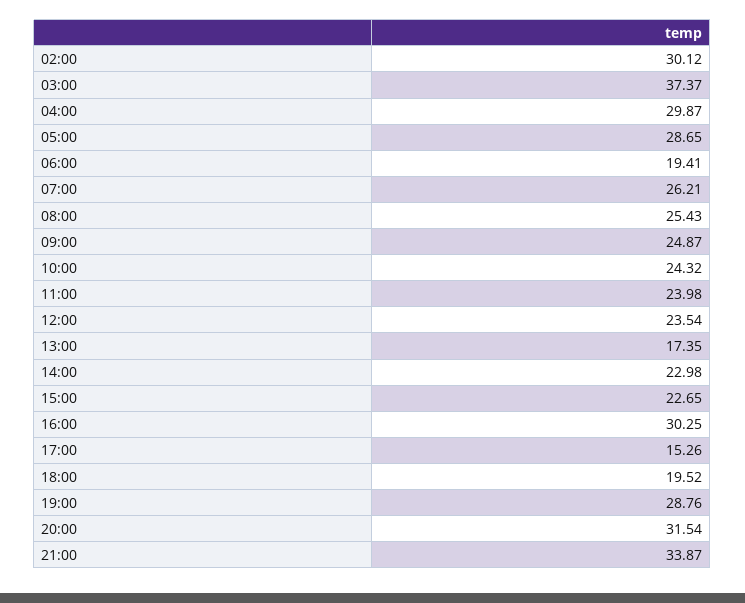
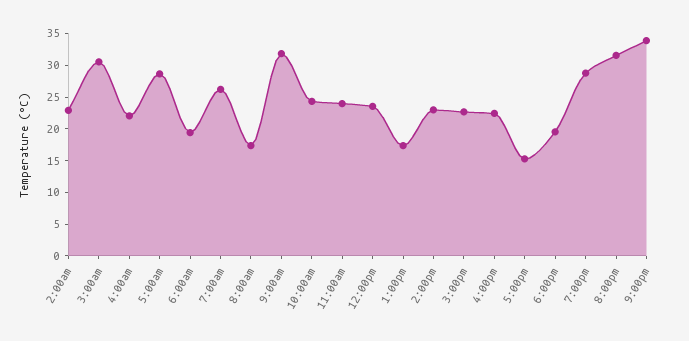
02:00: 30.12 -> 22.5
03:00: 37.37 -> 30
04:00: 29.87 -> 22.5
08:00: 25.43 -> 17.5
09:00: 24.87 -> 32.5
16:00: 30.25 -> 22.5

